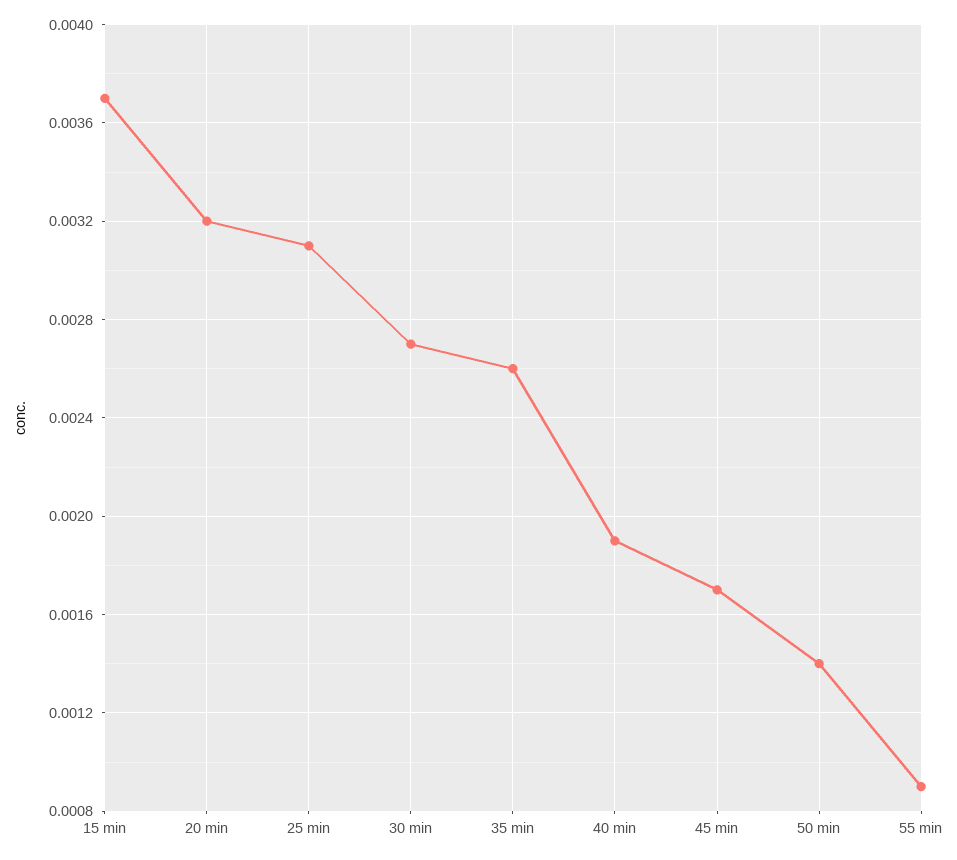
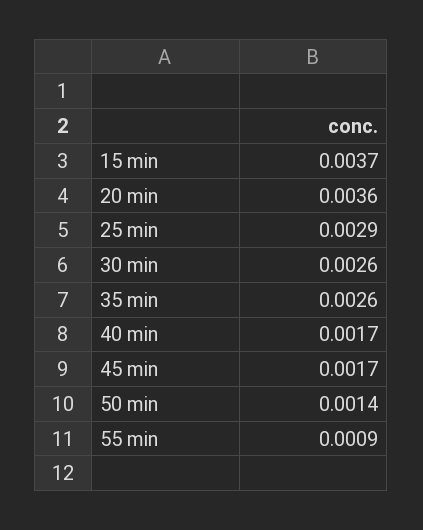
20 min: 0.0032 -> 0.0036
25 min: 0.0031 -> 0.0029
30 min: 0.0027 -> 0.0026
40 min: 0.0019 -> 0.0017

